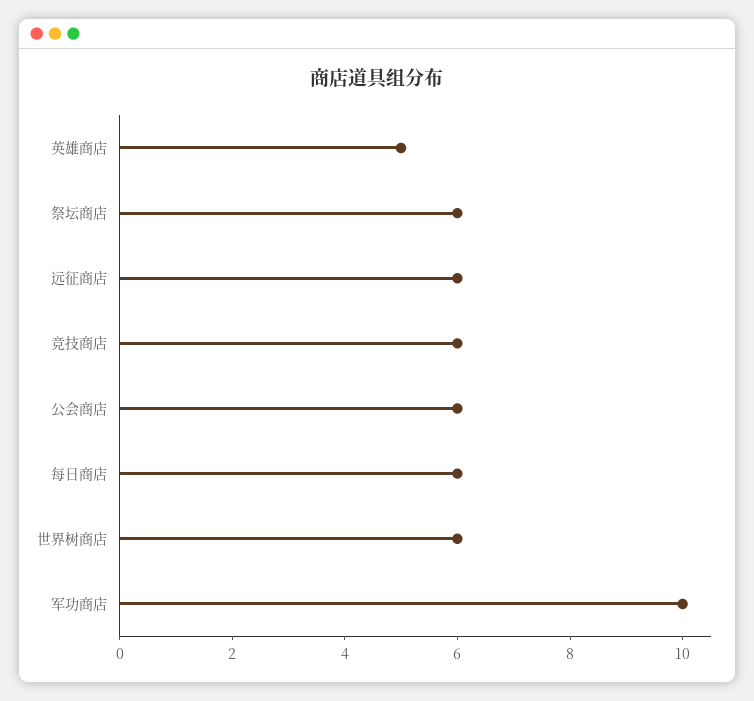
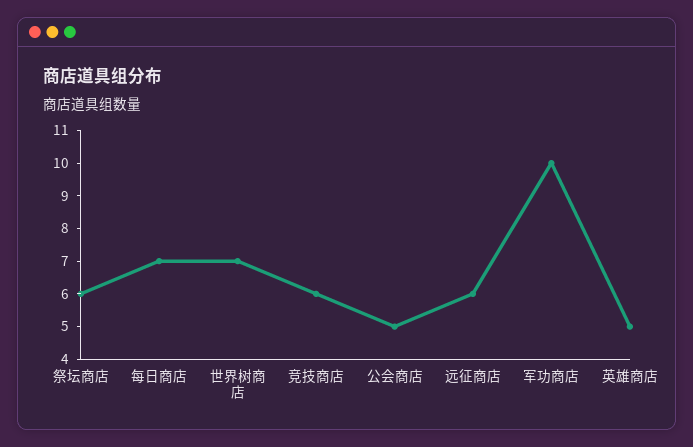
公会商店: 6 -> 5
每日商店: 6 -> 7
世界树商店: 6 -> 7

